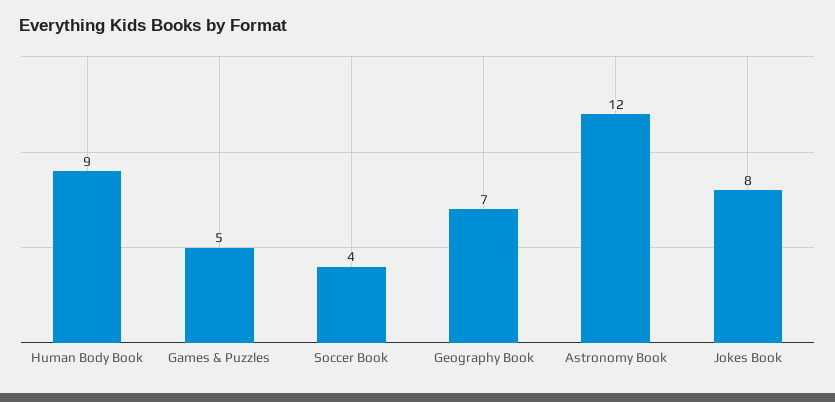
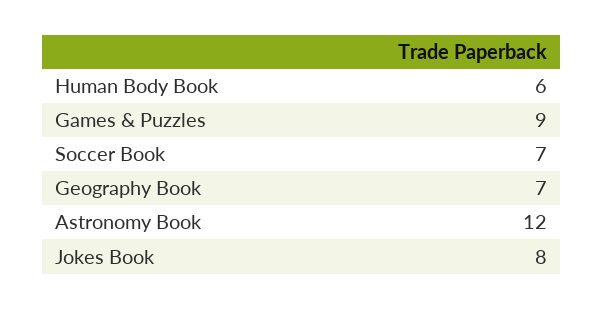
Human Body Book: 9 -> 6
Games & Puzzles: 5 -> 9
Soccer Book: 4 -> 7

